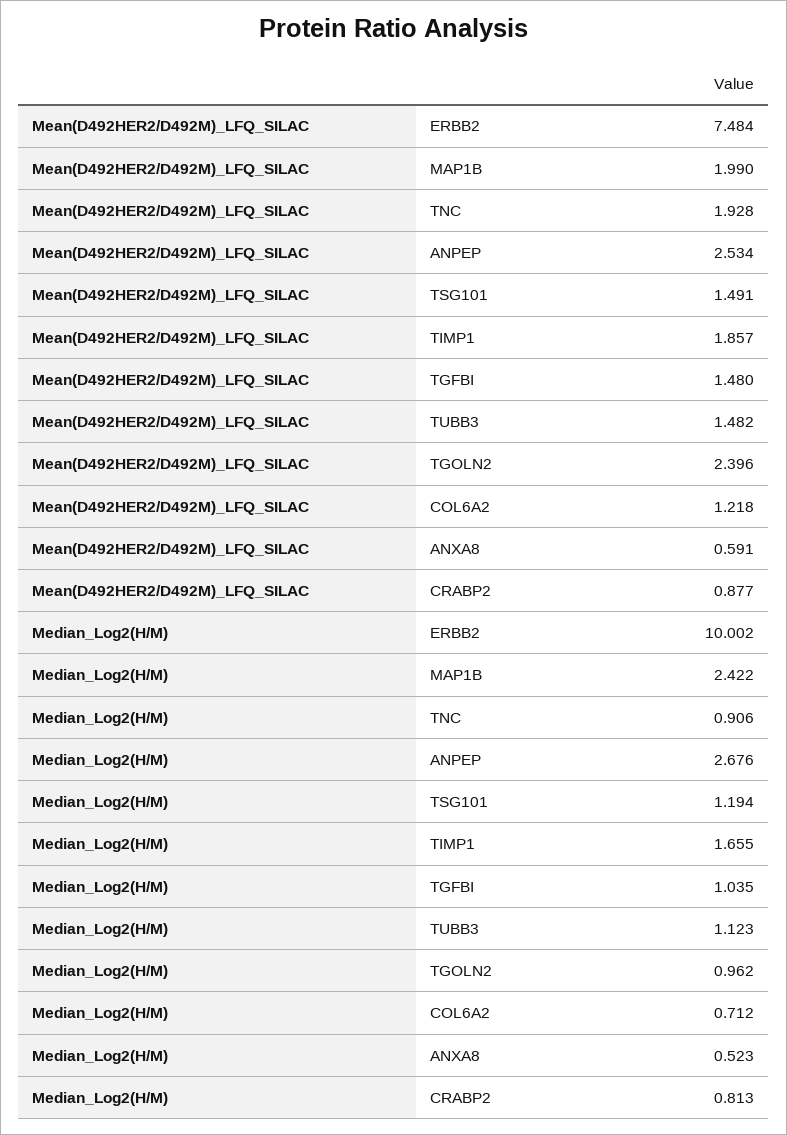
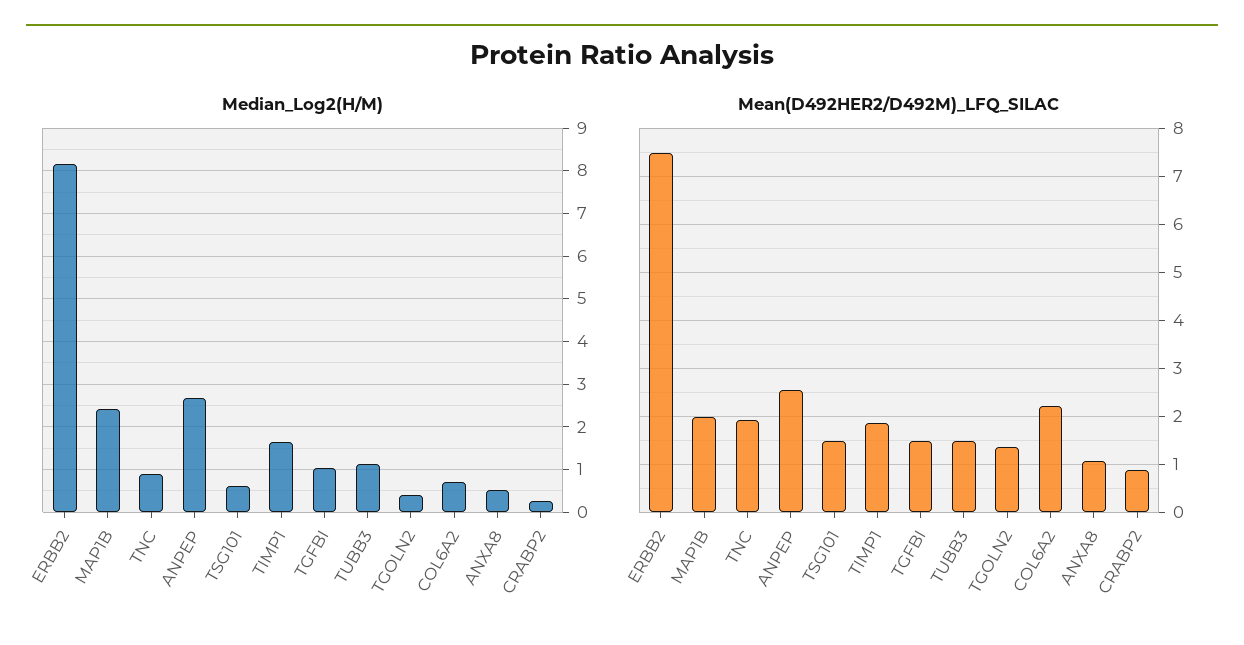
Mean(D492HER2/D492M)_LFQ_SILAC, TGOLN2: 2.396 -> 1.4
Mean(D492HER2/D492M)_LFQ_SILAC, COL6A2: 1.218 -> 2.2
Mean(D492HER2/D492M)_LFQ_SILAC, ANXA8: 0.591 -> 1
Median_Log2(H/M), ERBB2: 10.002 -> 8.2
Median_Log2(H/M), TSG101: 1.194 -> 0.6
Median_Log2(H/M), TGOLN2: 0.962 -> 0.4
Median_Log2(H/M), CRABP2: 0.813 -> 0.2

